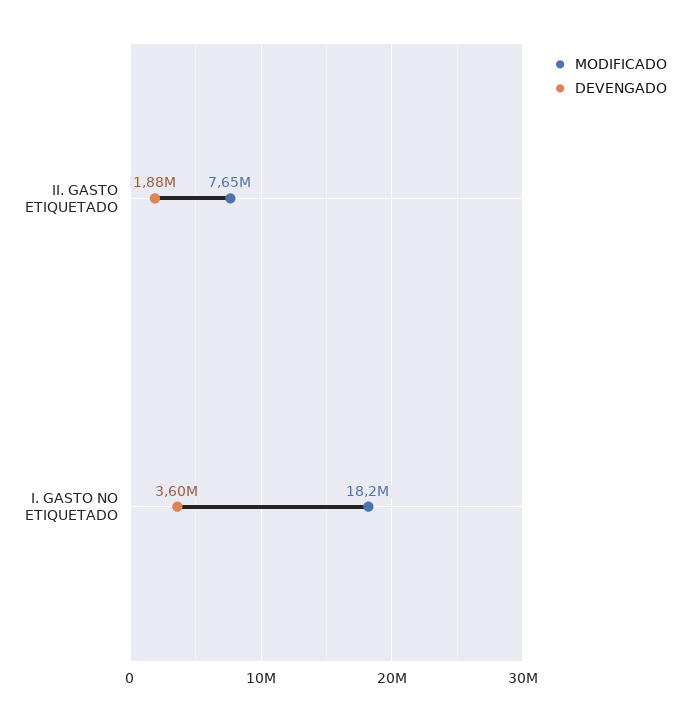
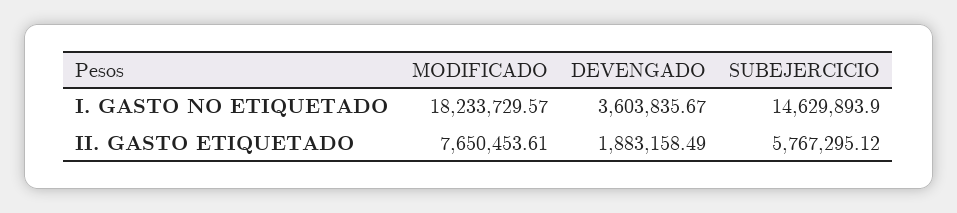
SUBEJERCICIO, I. GASTO NO ETIQUETADO: none -> 14629893.9
SUBEJERCICIO, II. GASTO ETIQUETADO: none -> 5767295.12

